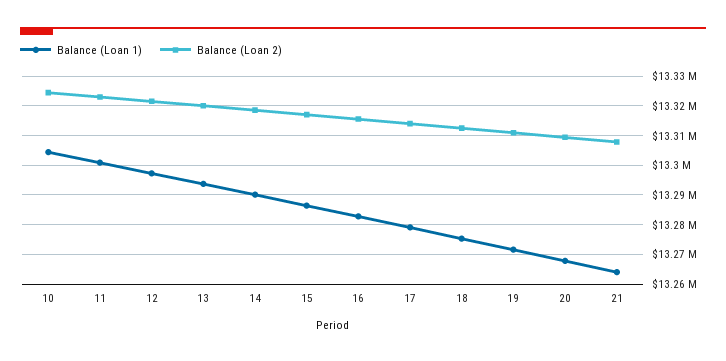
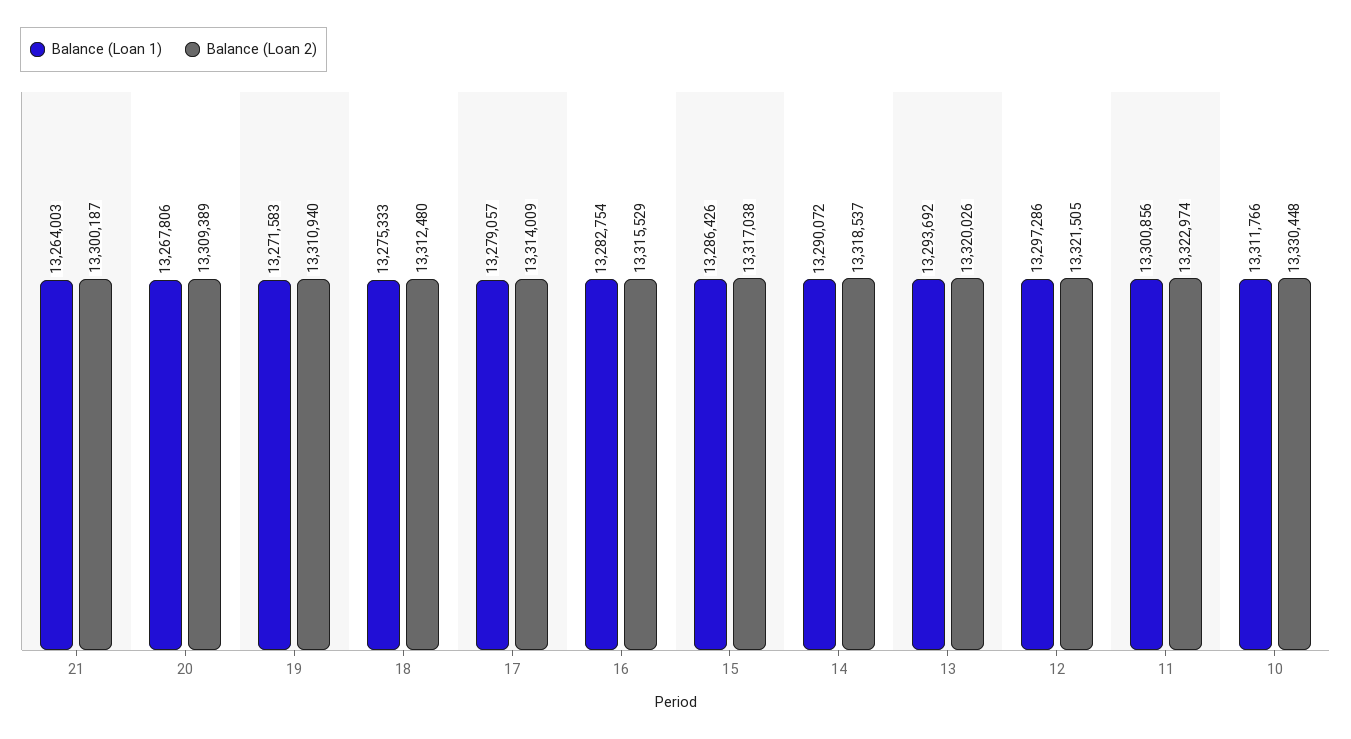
Balance (Loan 1), 10: 13305000 -> 13311766
Balance (Loan 2), 10: 13325000 -> 13330448
Balance (Loan 2), 21: 13307500 -> 13300187

